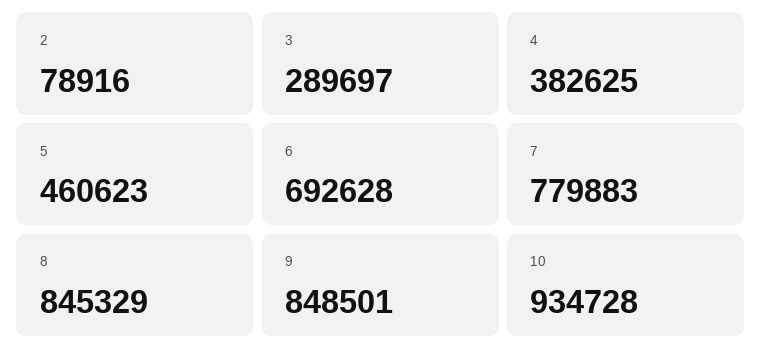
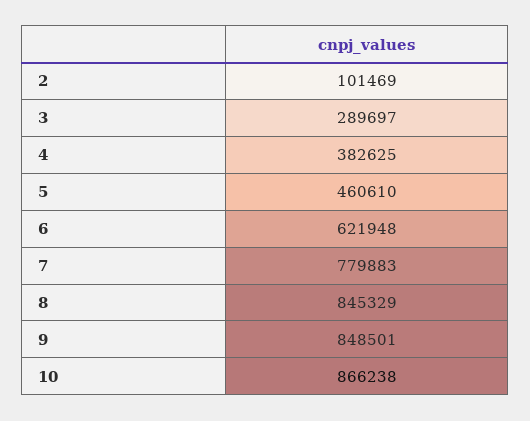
2: 78916 -> 101469
5: 460623 -> 460610
6: 692628 -> 621948
10: 934728 -> 866238

